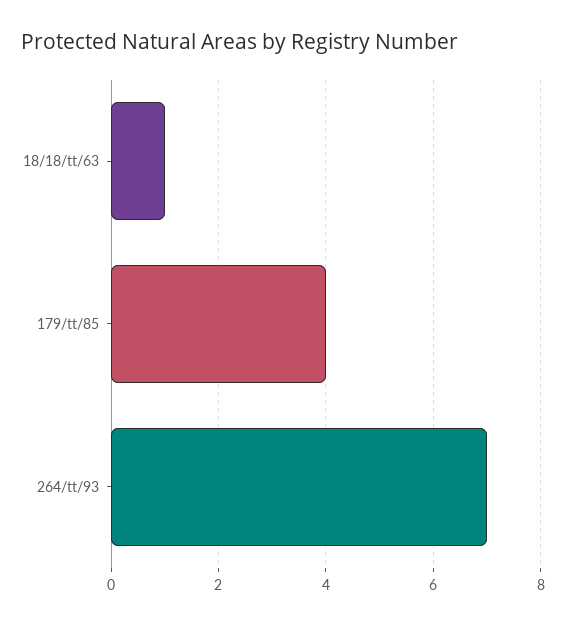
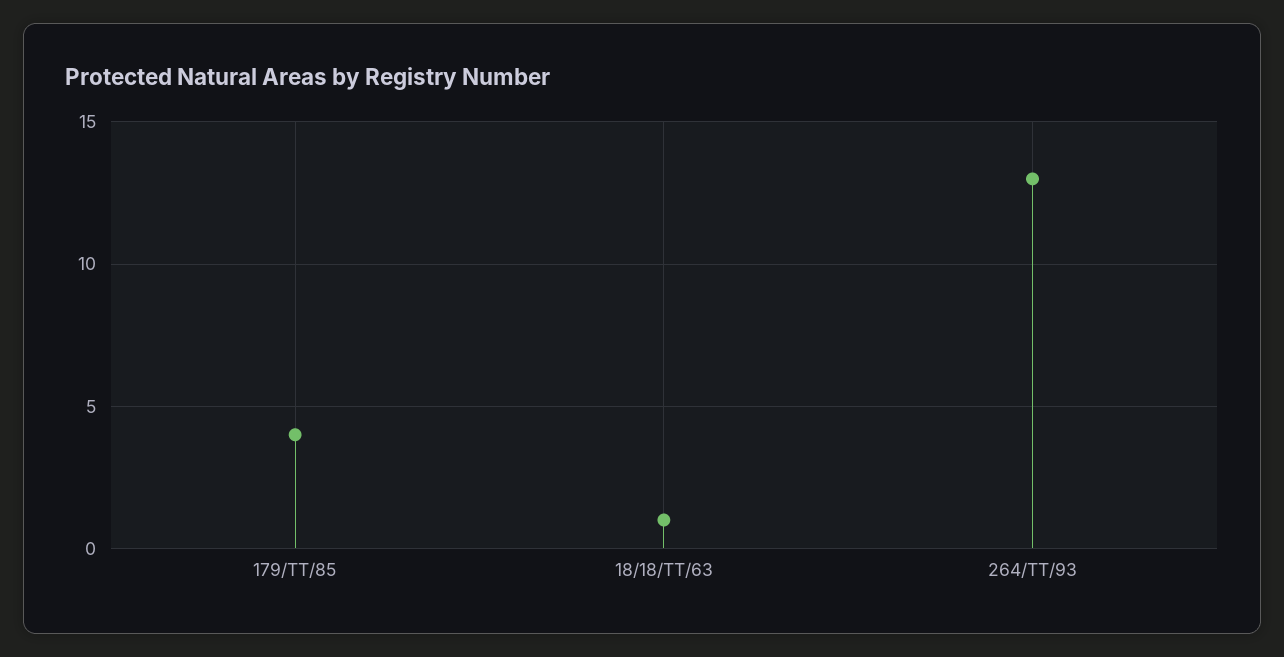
264/tt/93: 7 -> 13

